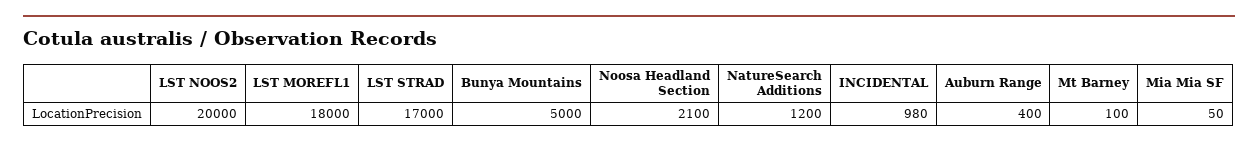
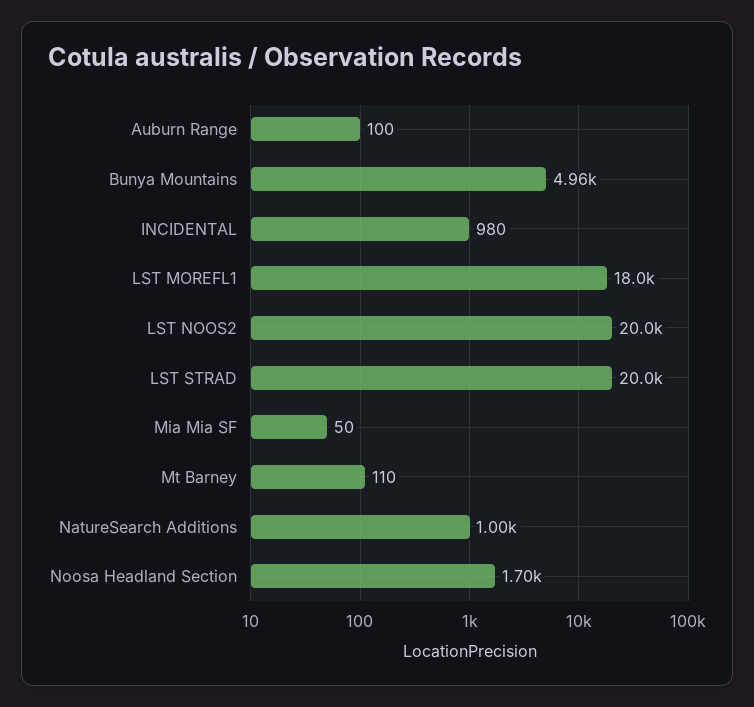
LST STRAD: 17000 -> 20000
Bunya Mountains: 5000 -> 4960
Noosa Headland Section: 2100 -> 1700
NatureSearch Additions: 1200 -> 1000
Auburn Range: 400 -> 100
Mt Barney: 100 -> 110

